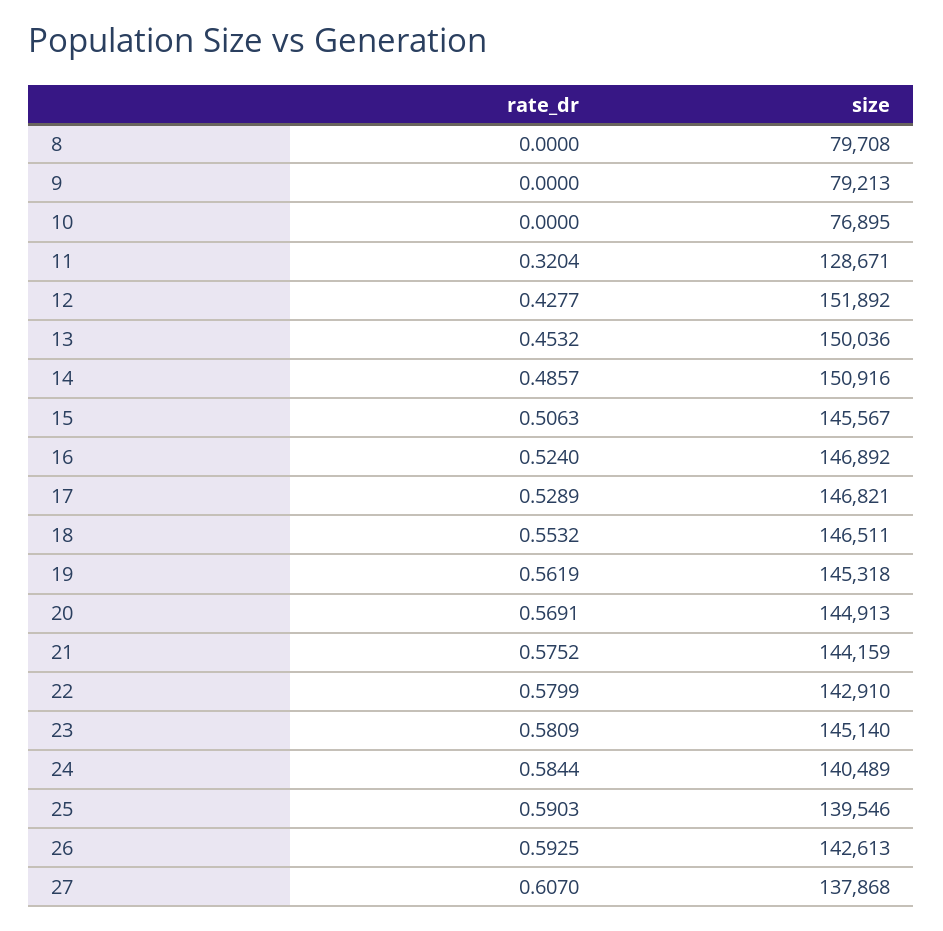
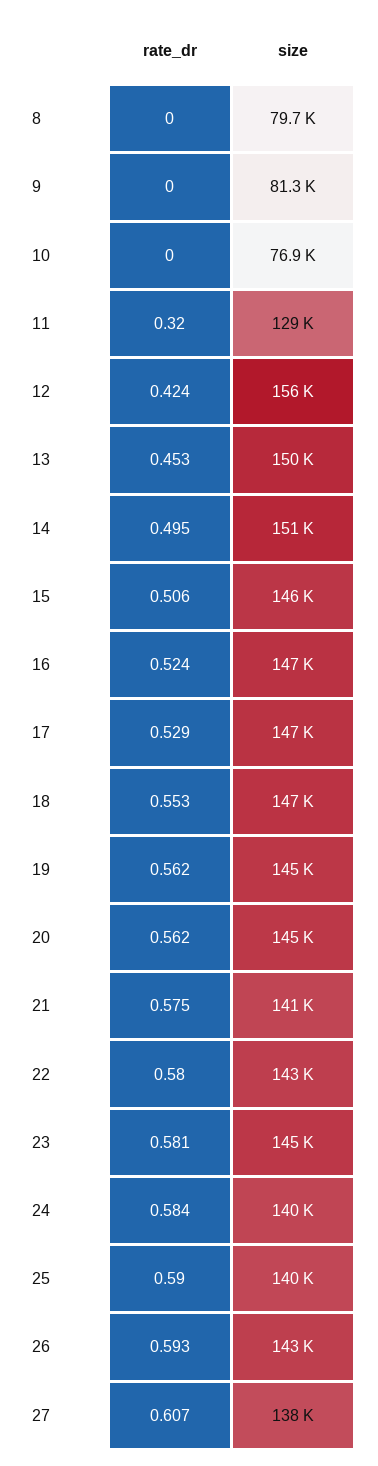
size, 9: 79213 -> 81300
rate_dr, 12: 0.4277 -> 0.424
size, 12: 151892 -> 156000
rate_dr, 14: 0.4857 -> 0.495
rate_dr, 20: 0.5691 -> 0.562
size, 21: 144159 -> 141000

